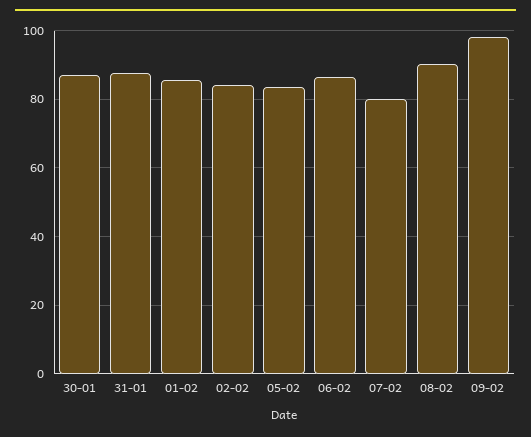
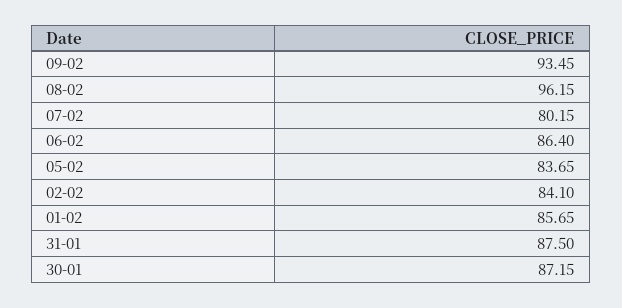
08-02: 90 -> 96.15
09-02: 98 -> 93.45

